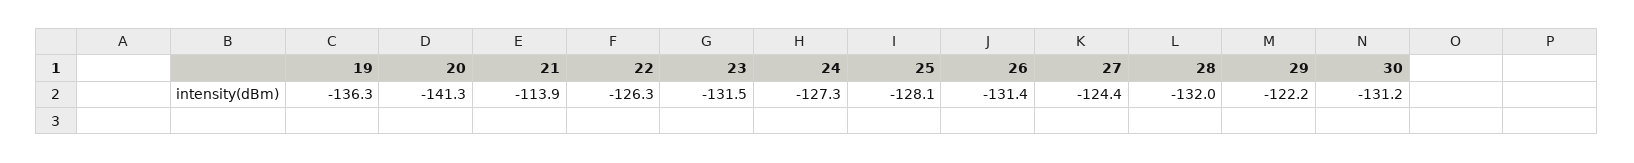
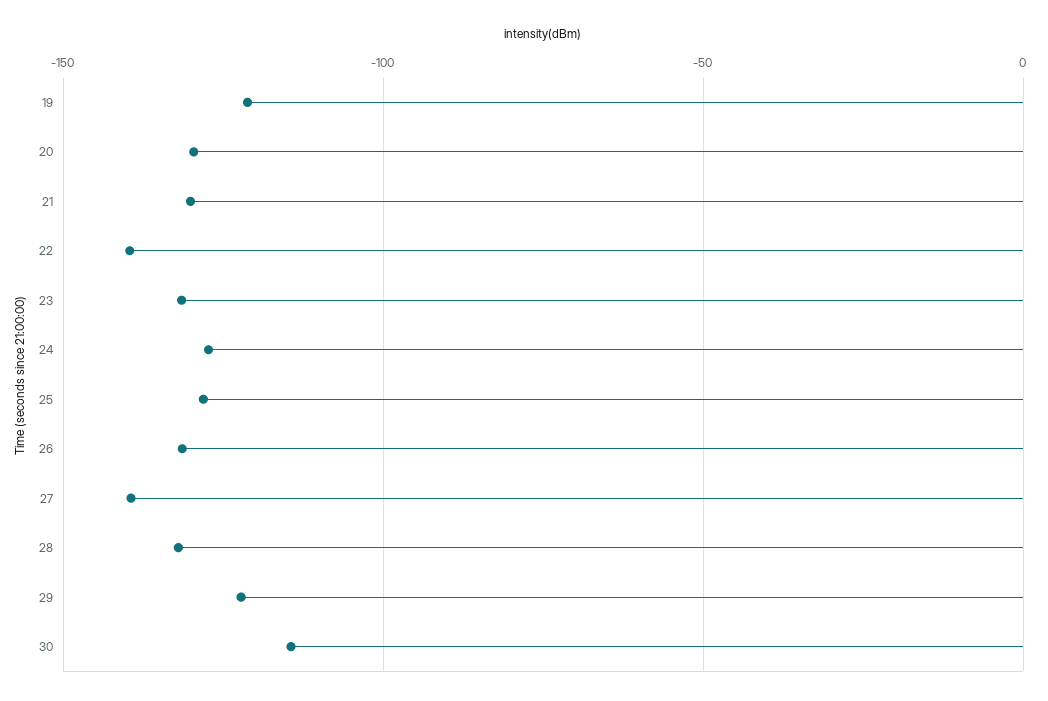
19: -136.3 -> -120
20: -141.3 -> -130
21: -113.9 -> -130
22: -126.3 -> -140
27: -124.4 -> -140
30: -131.2 -> -115

